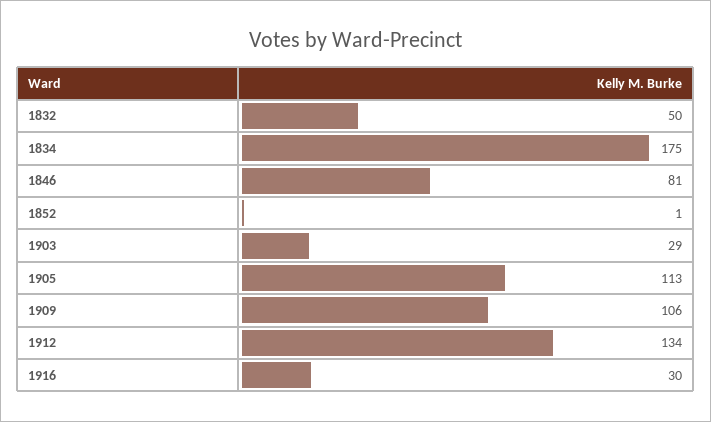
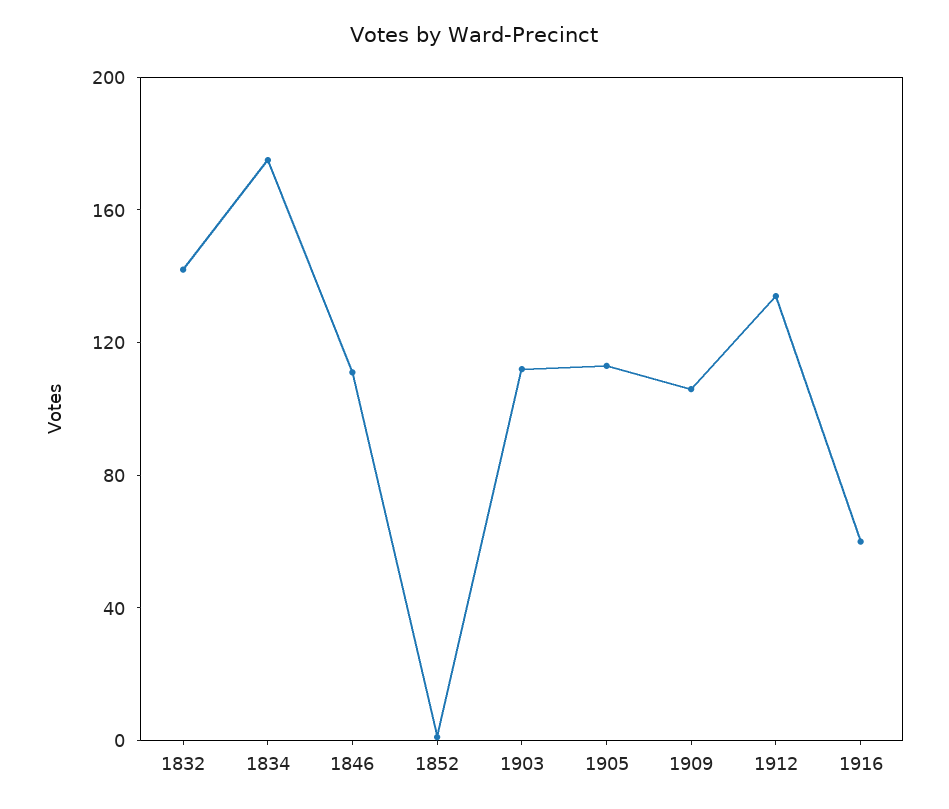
1832: 50 -> 140
1846: 81 -> 110
1903: 29 -> 110
1916: 30 -> 60

